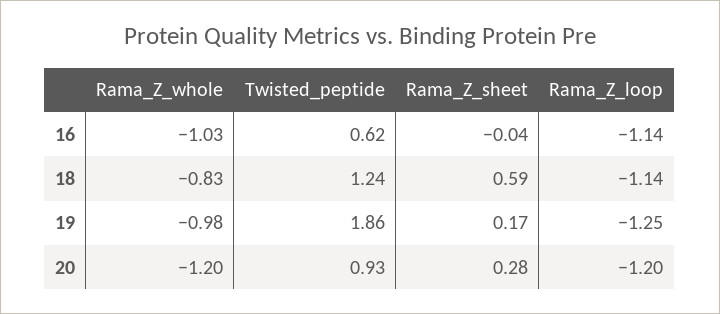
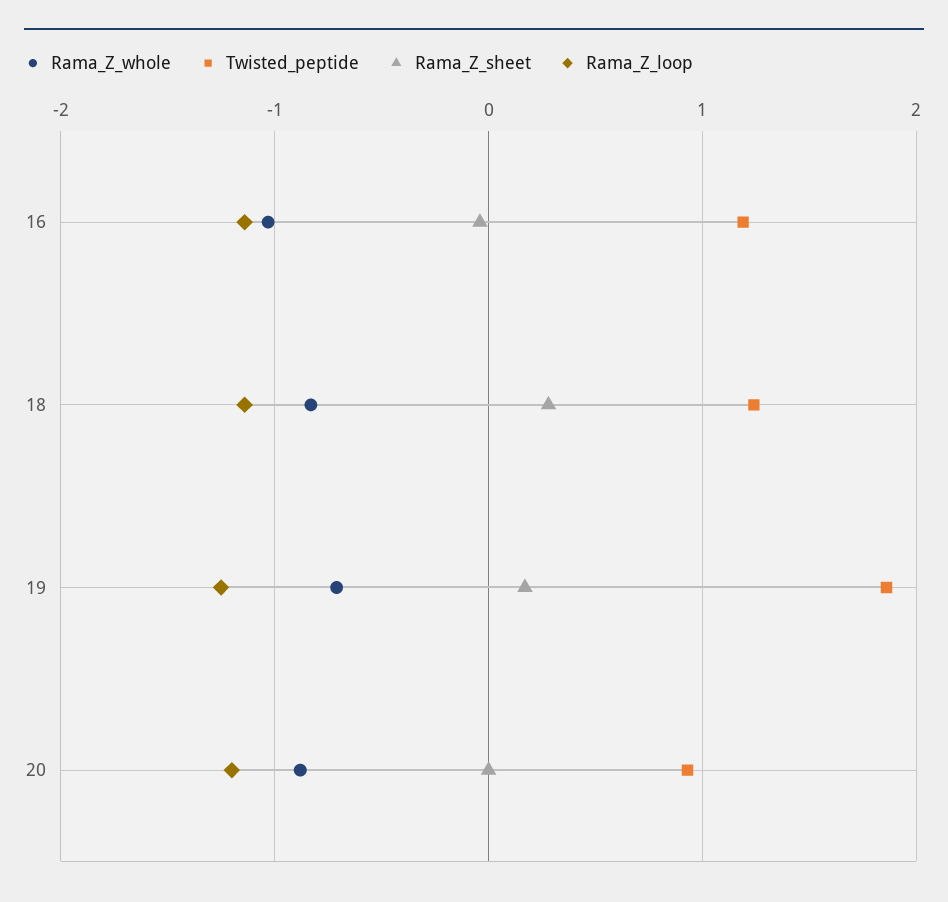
Twisted_peptide, 16: 0.62 -> 1.2
Rama_Z_sheet, 18: 0.59 -> 0.3
Rama_Z_whole, 19: -0.98 -> -0.7
Rama_Z_whole, 20: -1.2 -> -0.9
Rama_Z_sheet, 20: 0.28 -> 0

